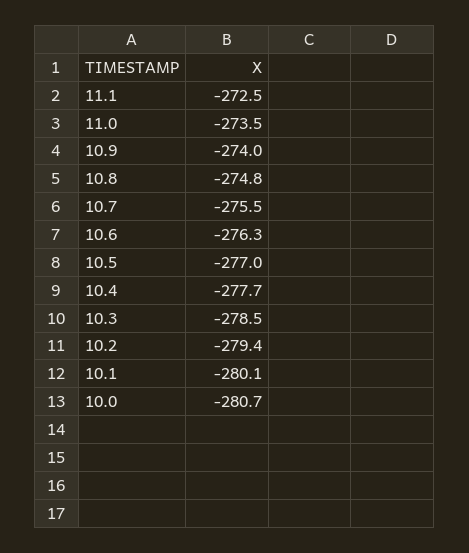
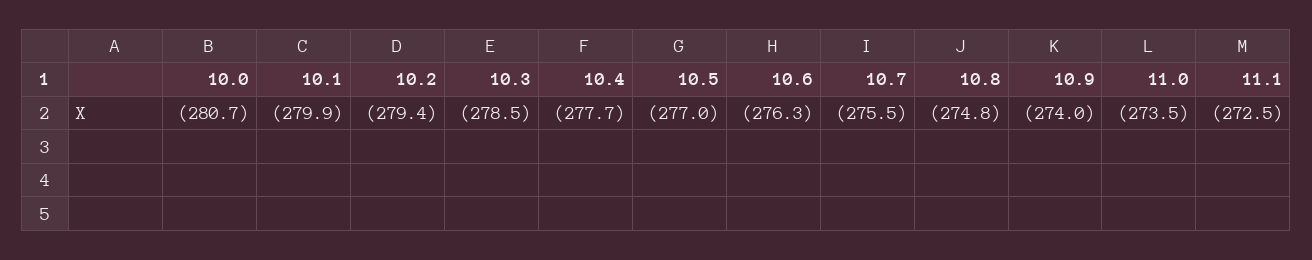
10.1: -280.1 -> -279.9

